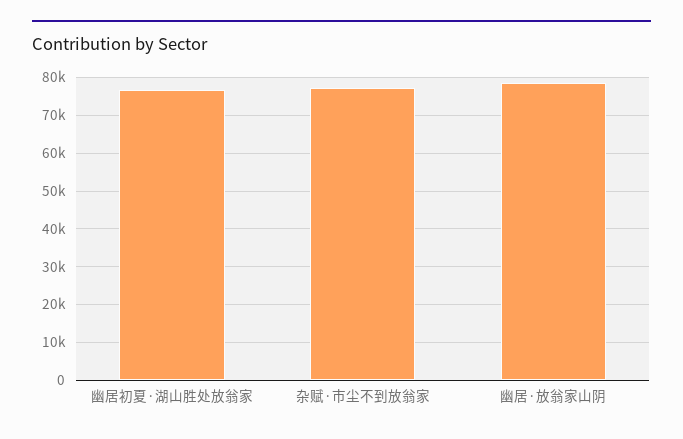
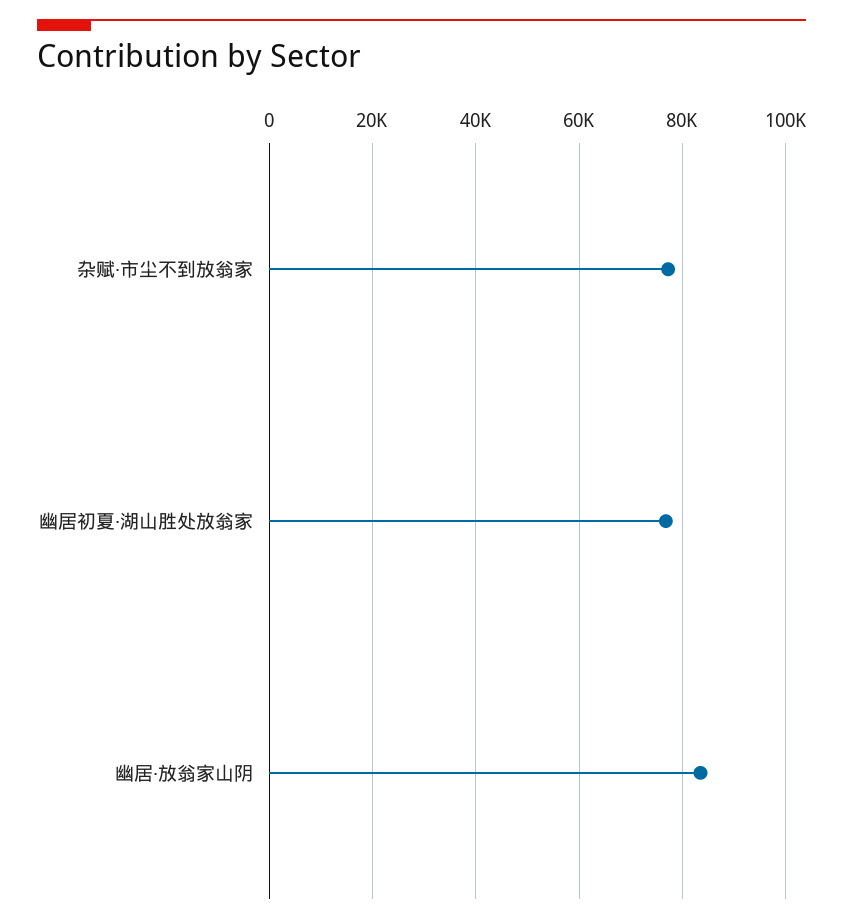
幽居·放翁家山阴: 78000 -> 84000

